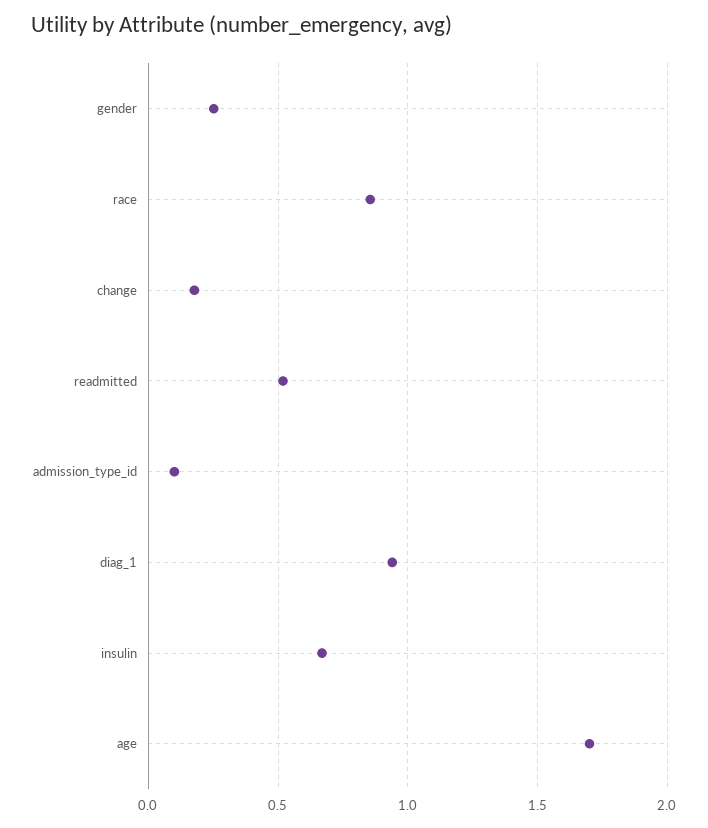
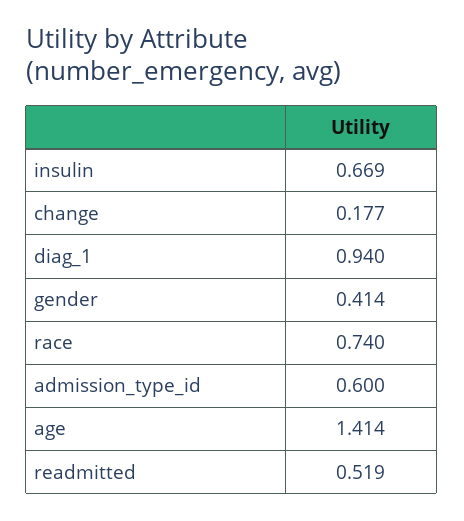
gender: 0.25 -> 0.414
race: 0.85 -> 0.74
admission_type_id: 0.1 -> 0.6
age: 1.7 -> 1.414

